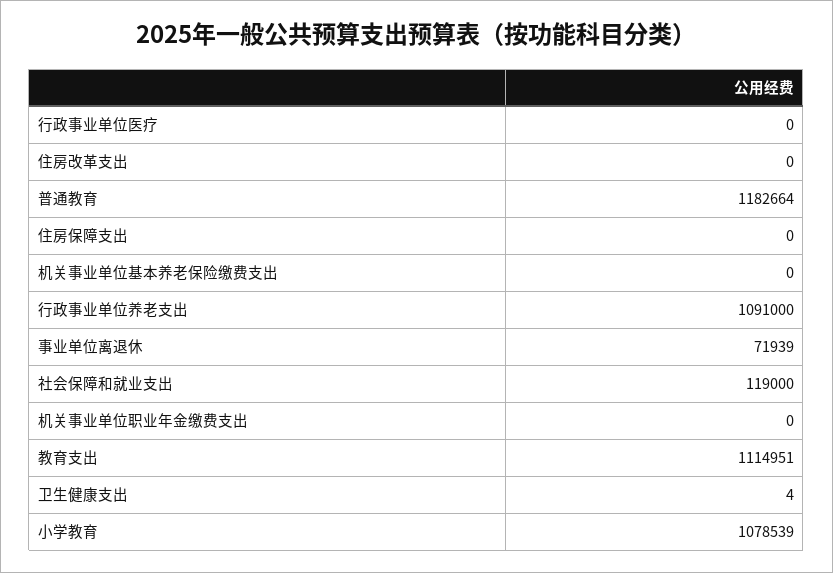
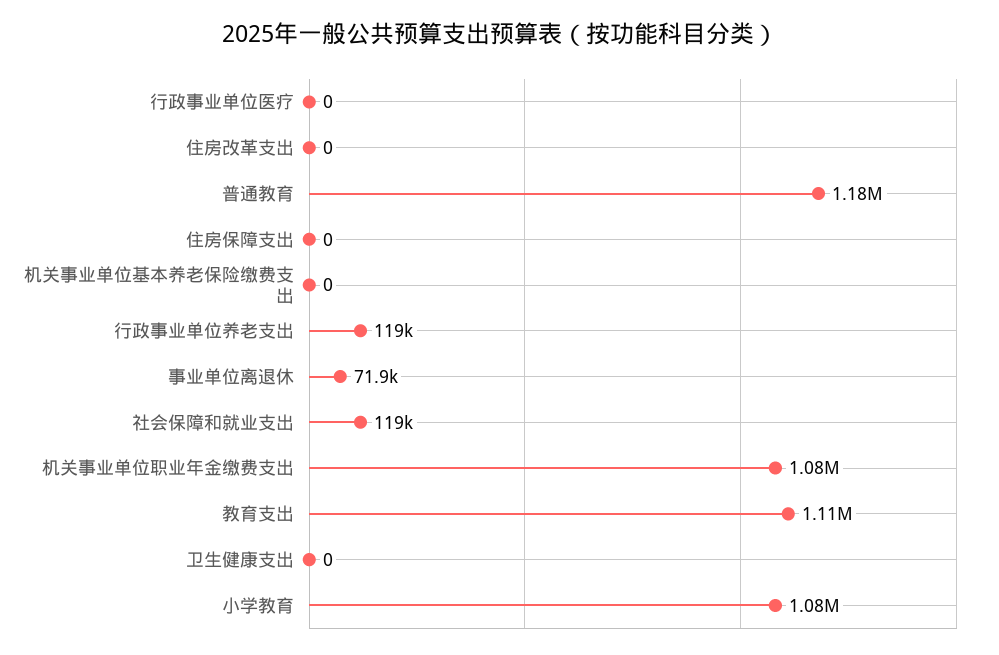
行政事业单位养老支出: 1091000 -> 119000
机关事业单位职业年金缴费支出: 0 -> 1080000
卫生健康支出: 4 -> 0

